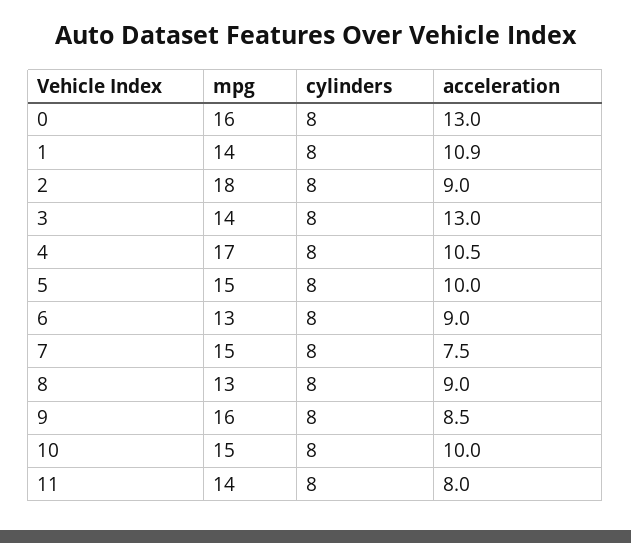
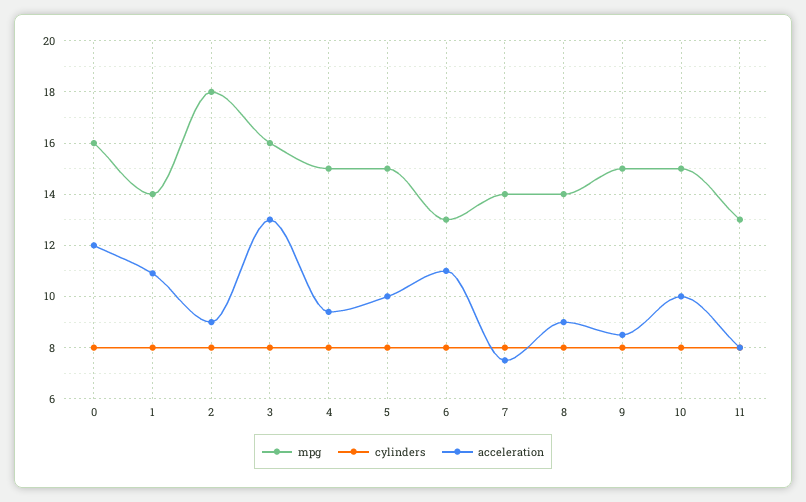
acceleration, 0: 13 -> 12
mpg, 3: 14 -> 16
mpg, 4: 17 -> 15
acceleration, 4: 10.5 -> 9.5
acceleration, 6: 9 -> 11
mpg, 7: 15 -> 14
mpg, 8: 13 -> 14
mpg, 9: 16 -> 15
mpg, 11: 14 -> 13

